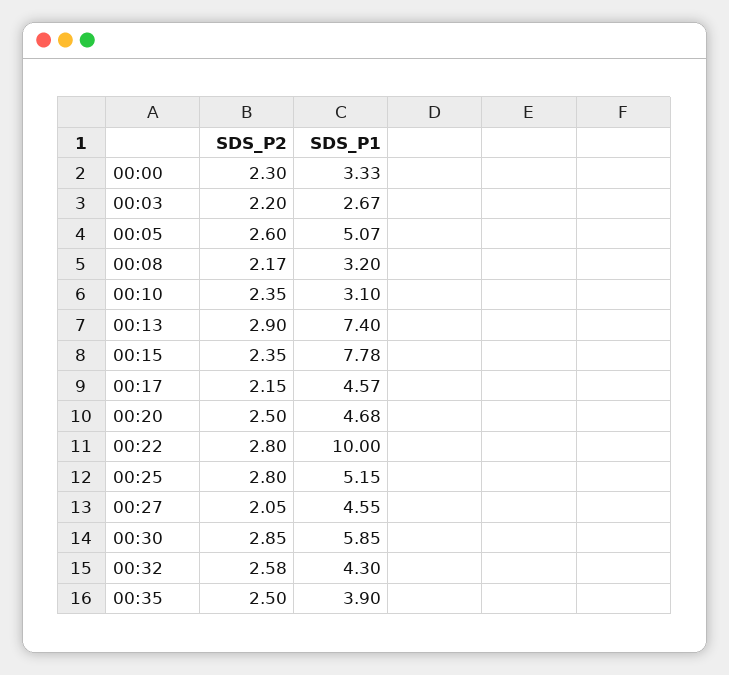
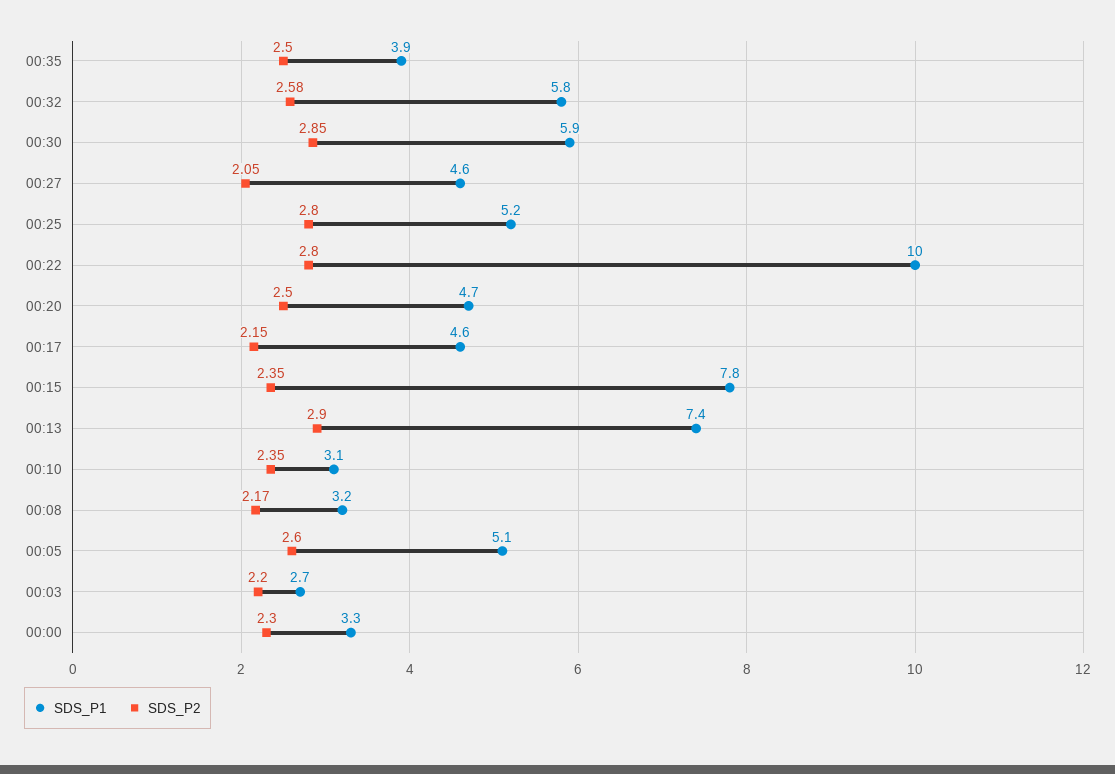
SDS_P1, 00:32: 4.3 -> 5.8

